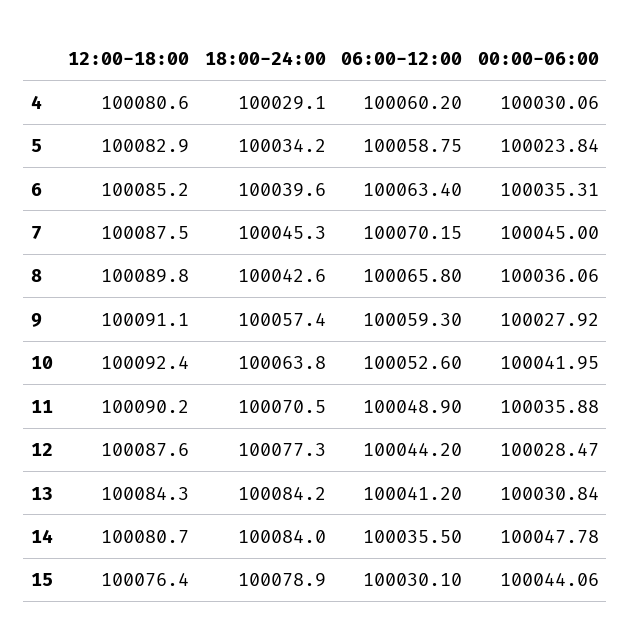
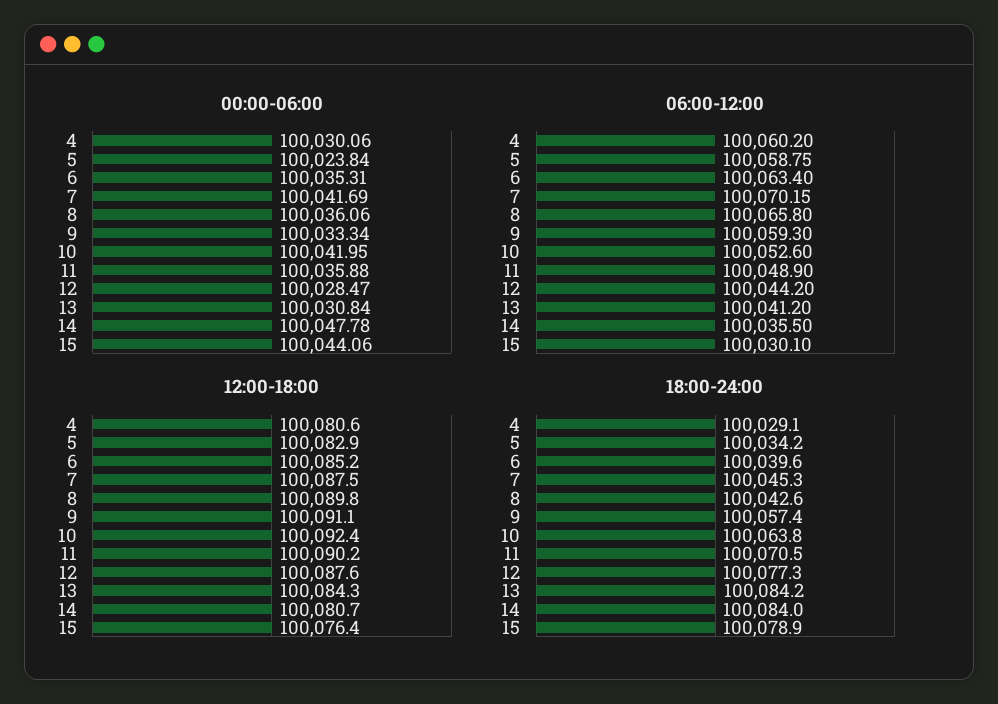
00:00-06:00, 7: 100045 -> 100041.69
00:00-06:00, 9: 100027.92 -> 100033.34

